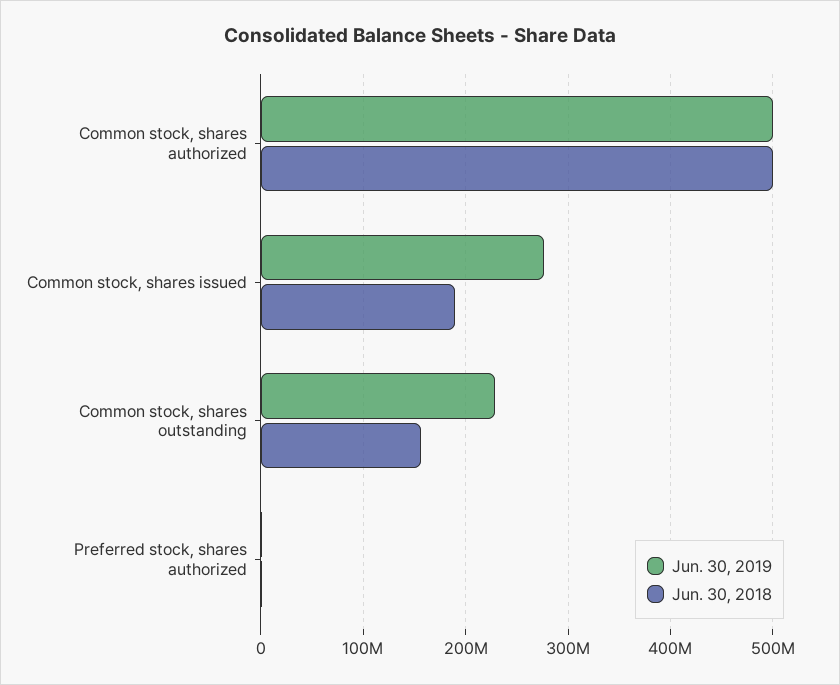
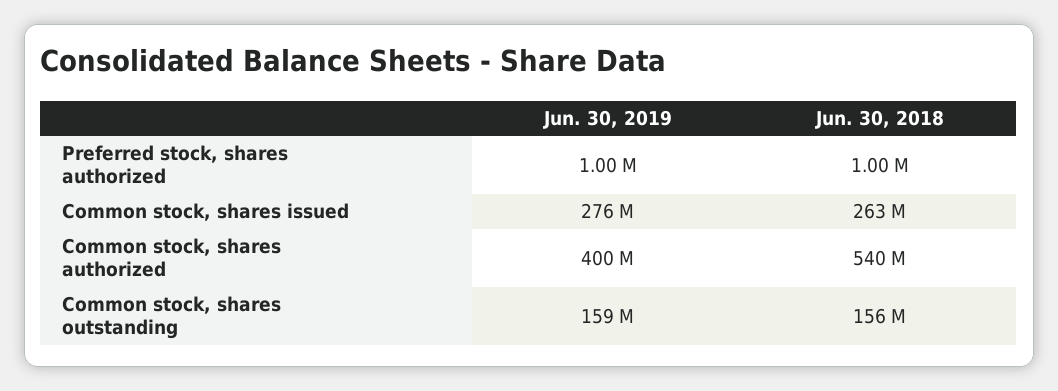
Jun. 30, 2019, Common stock, shares authorized: 500000000 -> 400000000
Jun. 30, 2018, Common stock, shares authorized: 500000000 -> 540000000
Jun. 30, 2018, Common stock, shares issued: 190000000 -> 263000000
Jun. 30, 2019, Common stock, shares outstanding: 230000000 -> 159000000

